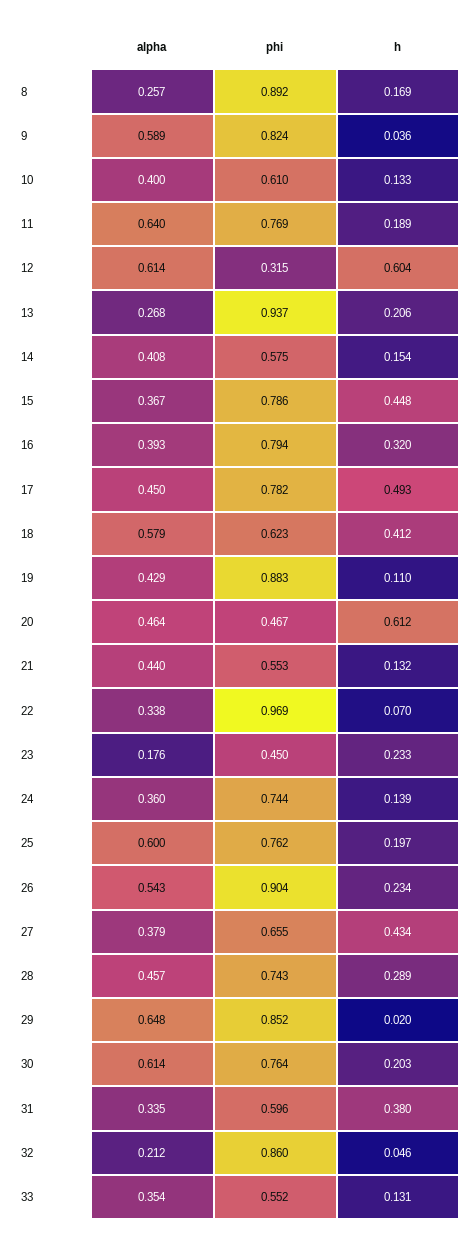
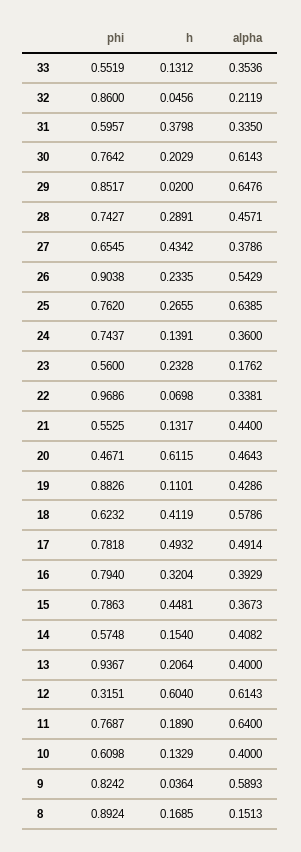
alpha, 8: 0.257 -> 0.1513
alpha, 13: 0.268 -> 0.4
alpha, 17: 0.45 -> 0.4914
phi, 23: 0.45 -> 0.56
alpha, 25: 0.6 -> 0.6385
h, 25: 0.197 -> 0.2655

